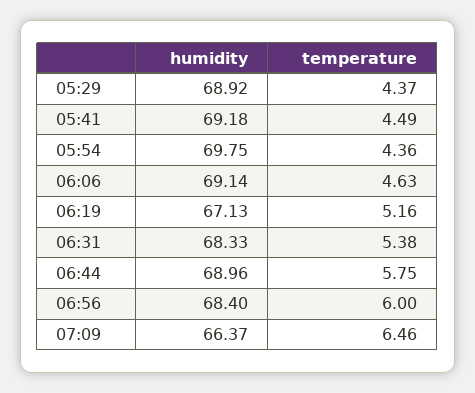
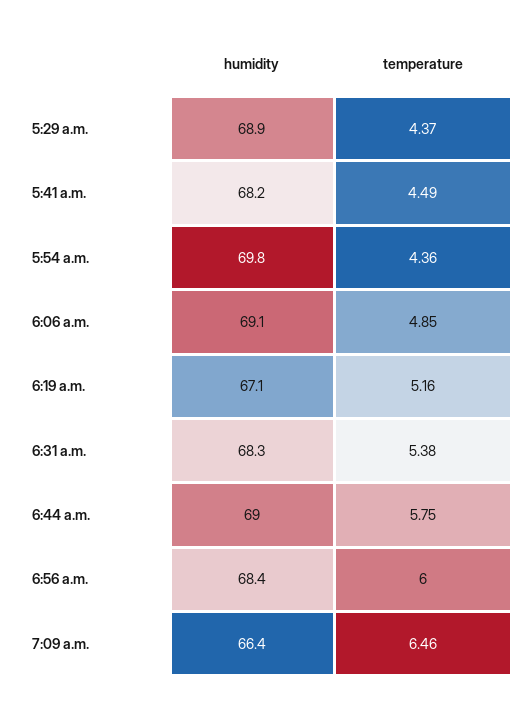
humidity, 05:41: 69.18 -> 68.2
temperature, 06:06: 4.63 -> 4.85

